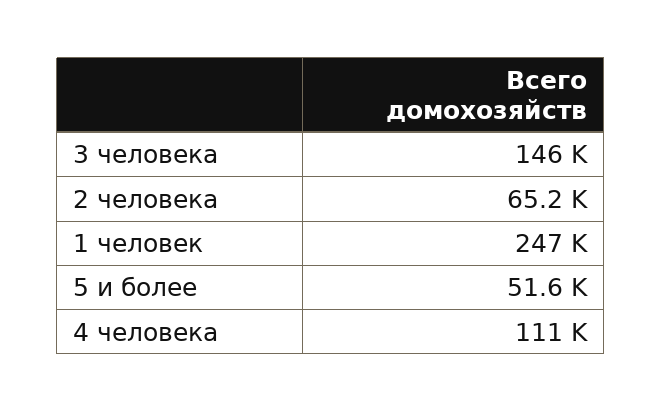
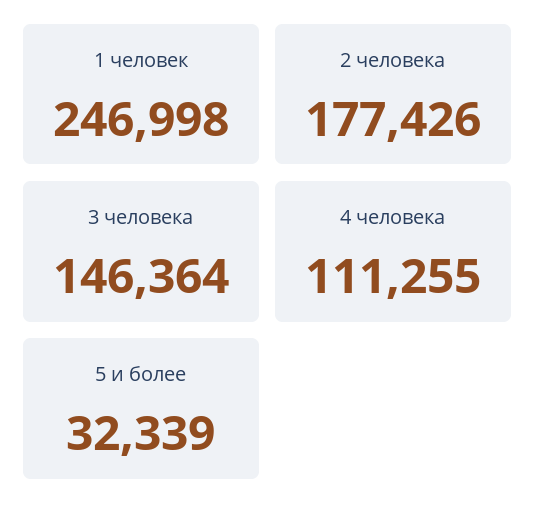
2 человека: 65200 -> 177426
5 и более: 51600 -> 32339

